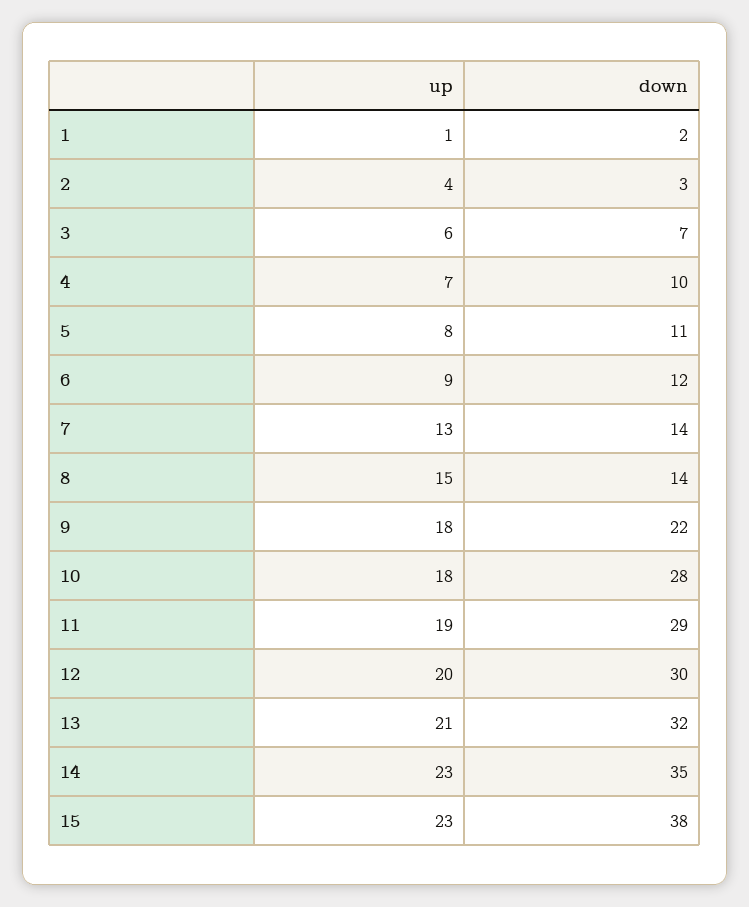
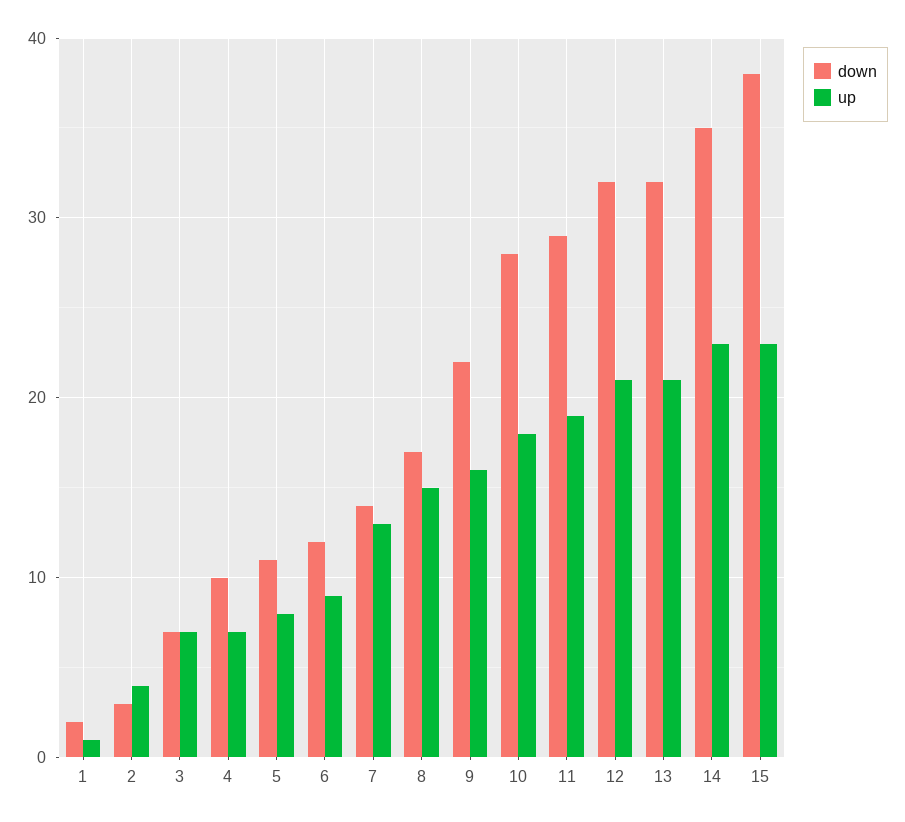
up, 3: 6 -> 7
down, 8: 14 -> 17
up, 9: 18 -> 16
up, 12: 20 -> 21
down, 12: 30 -> 32

